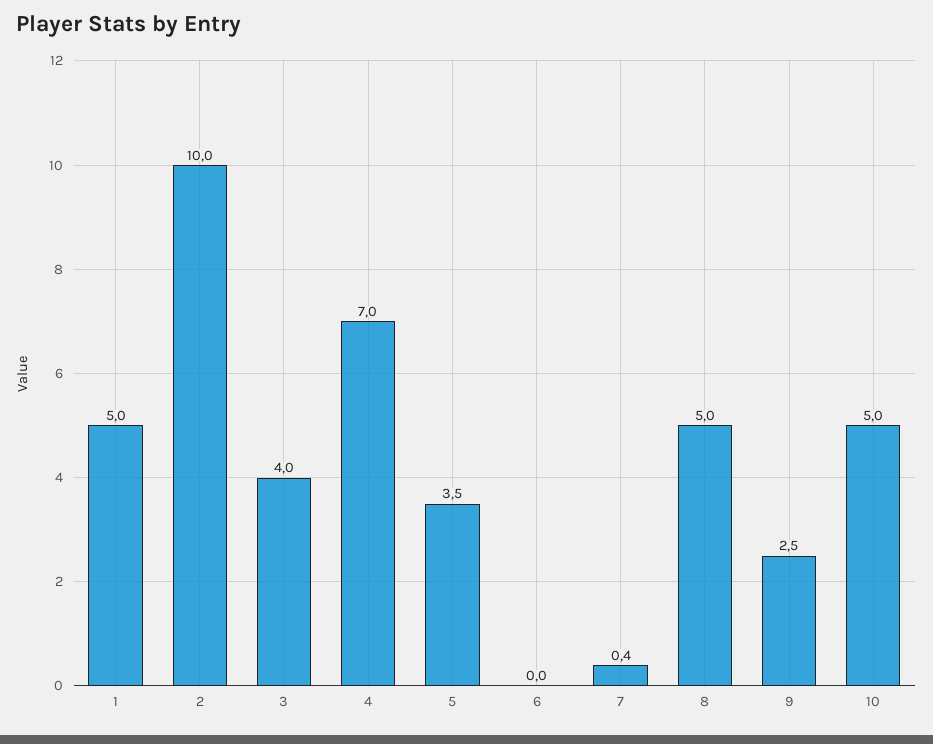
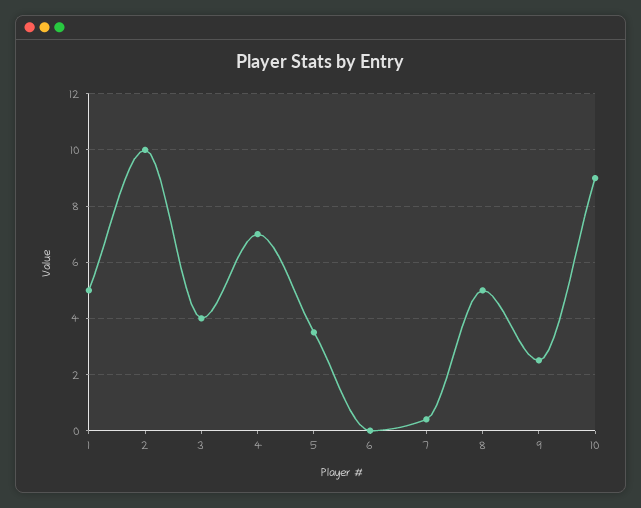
10: 5 -> 9

